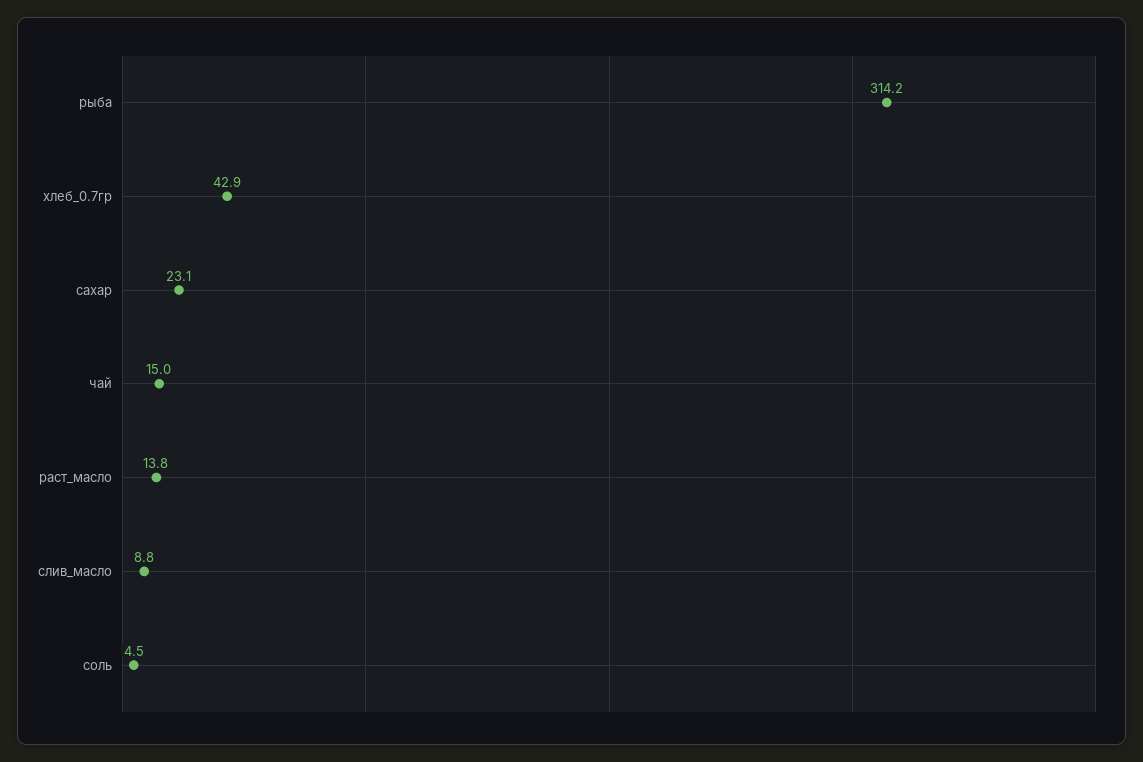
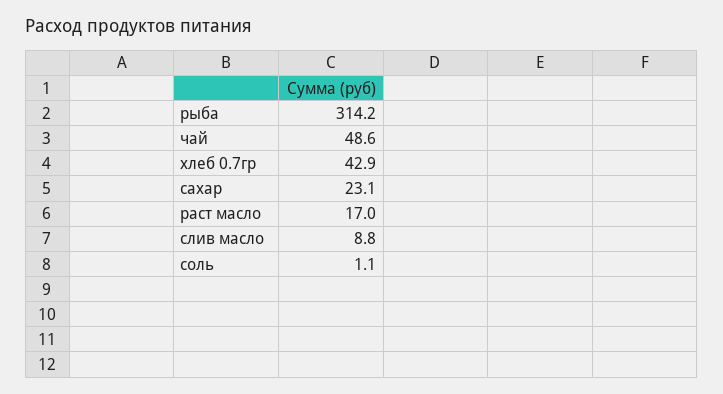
чай: 15 -> 48.6
раст_масло: 13.8 -> 17
соль: 4.5 -> 1.1

